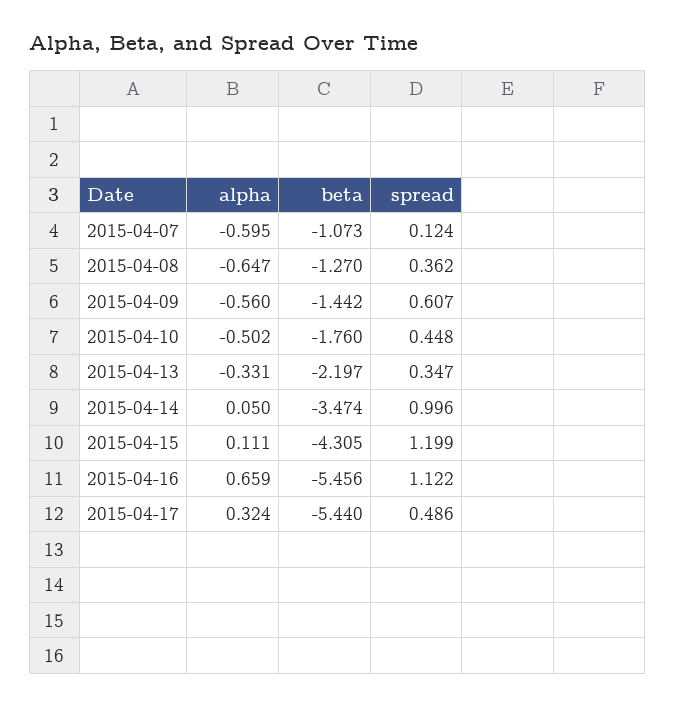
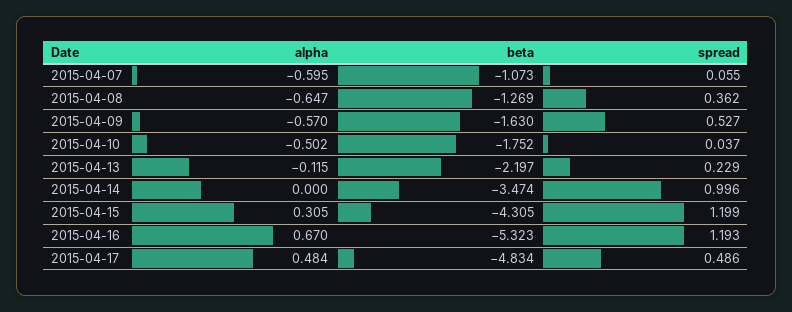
spread, 2015-04-07: 0.124 -> 0.055
beta, 2015-04-08: -1.27 -> -1.269
alpha, 2015-04-09: -0.56 -> -0.57
beta, 2015-04-09: -1.442 -> -1.63
spread, 2015-04-09: 0.607 -> 0.527
beta, 2015-04-10: -1.76 -> -1.752
spread, 2015-04-10: 0.448 -> 0.037
alpha, 2015-04-13: -0.331 -> -0.115
spread, 2015-04-13: 0.347 -> 0.229
alpha, 2015-04-14: 0.05 -> 0
alpha, 2015-04-15: 0.111 -> 0.305
alpha, 2015-04-16: 0.659 -> 0.67
beta, 2015-04-16: -5.456 -> -5.323
spread, 2015-04-16: 1.122 -> 1.193
alpha, 2015-04-17: 0.324 -> 0.484
beta, 2015-04-17: -5.44 -> -4.834

